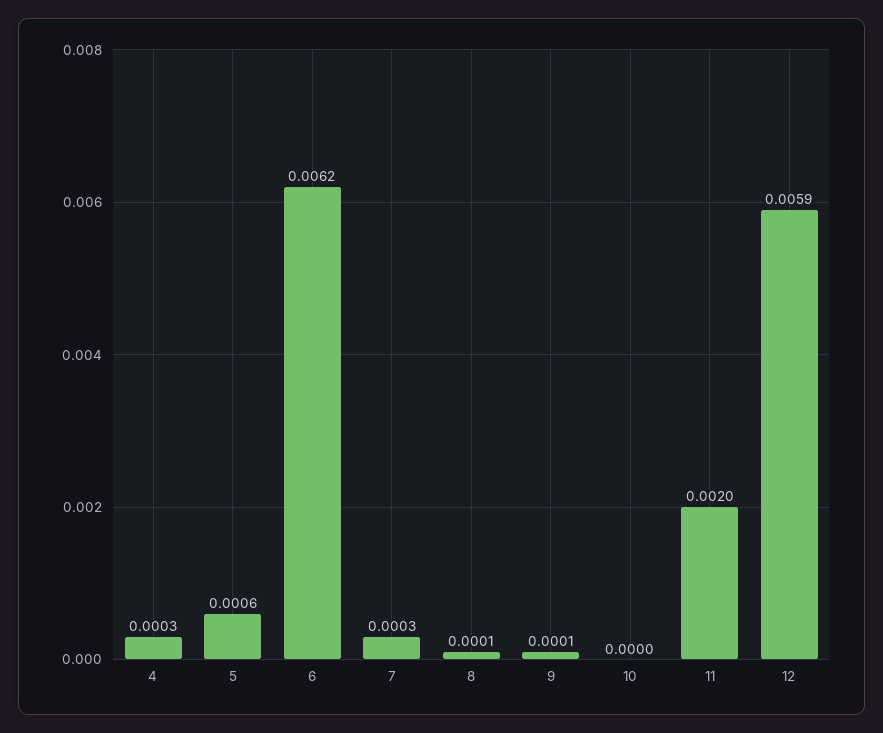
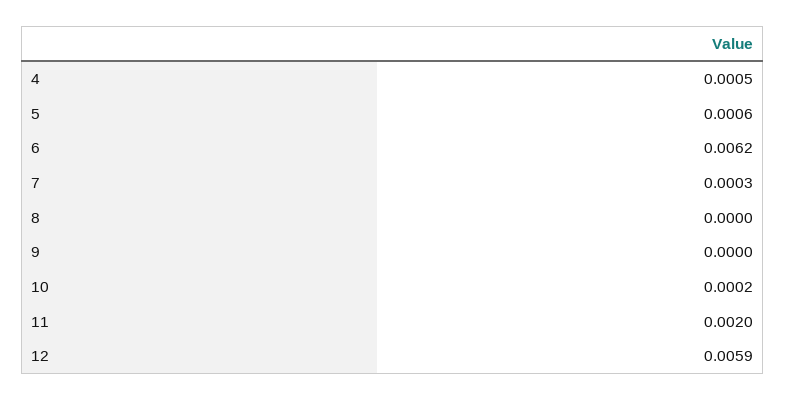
4: 0.0003 -> 0.0005
8: 0.0001 -> 0
9: 0.0001 -> 0
10: 0 -> 0.0002

